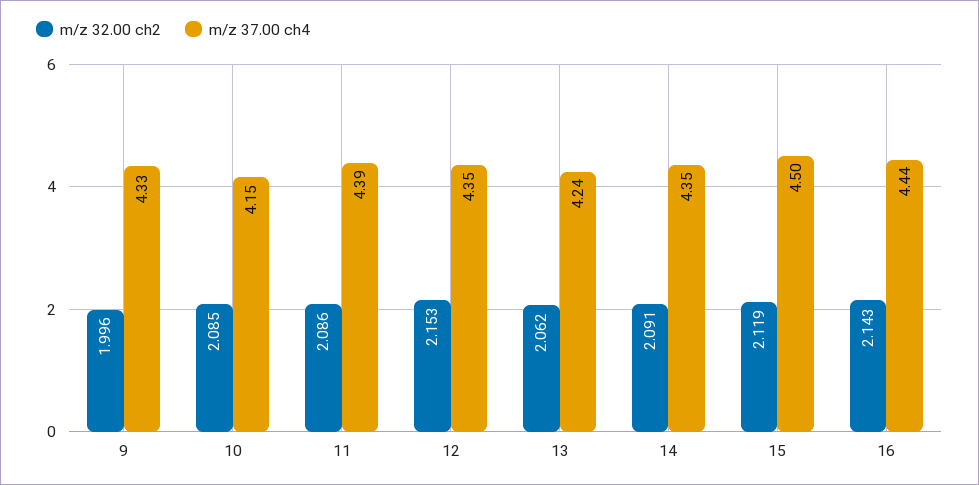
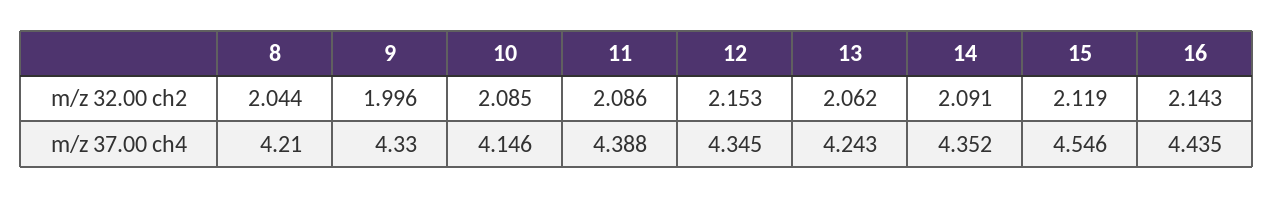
m/z 37.00 ch4, 15: 4.5 -> 4.546
m/z 32.00 ch2, 8: none -> 2.044
m/z 37.00 ch4, 8: none -> 4.21

